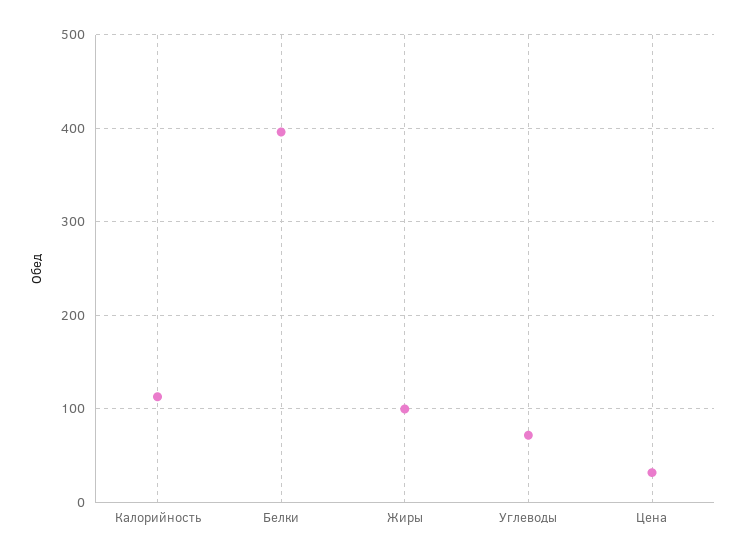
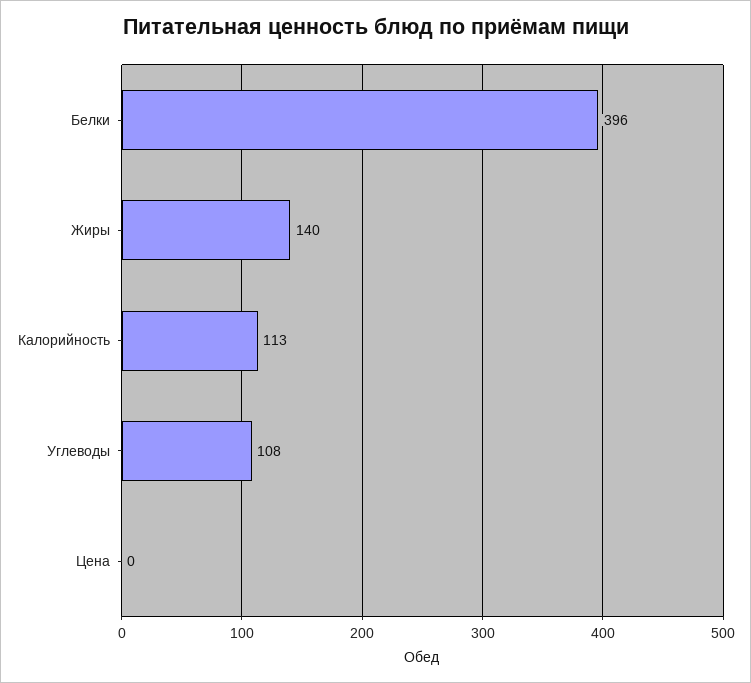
Жиры: 100 -> 140
Углеводы: 70 -> 108
Цена: 30 -> 0

